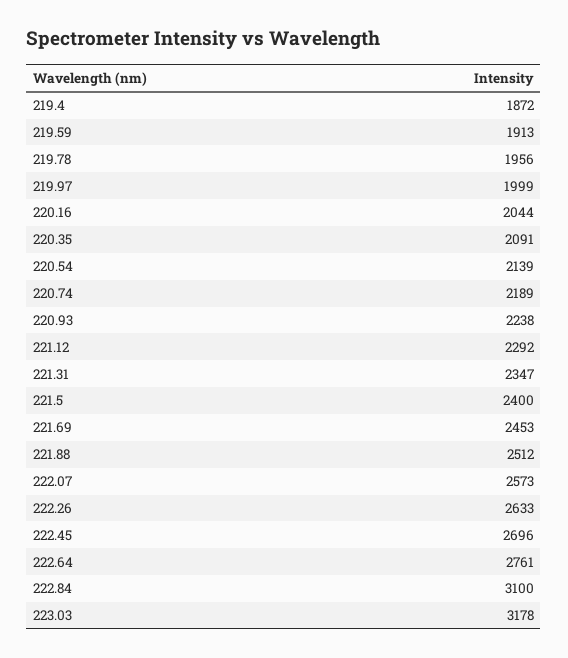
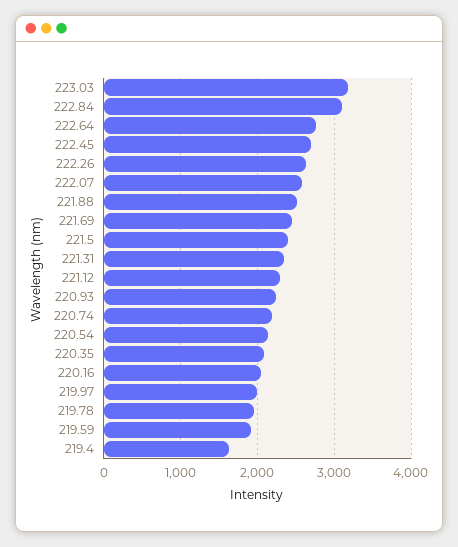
219.4: 1872 -> 1600

